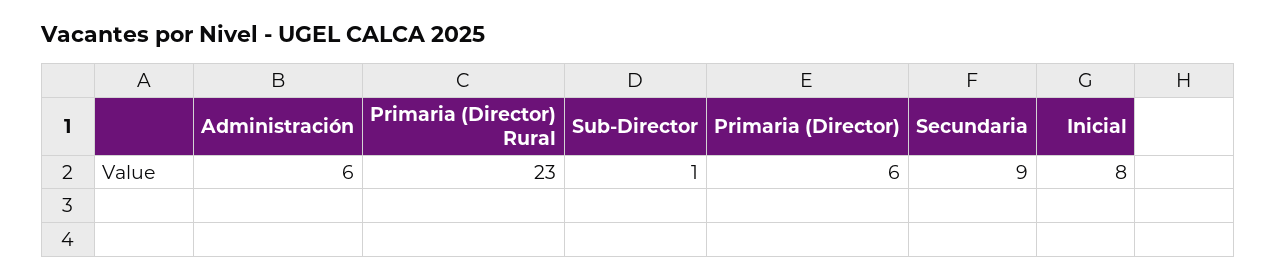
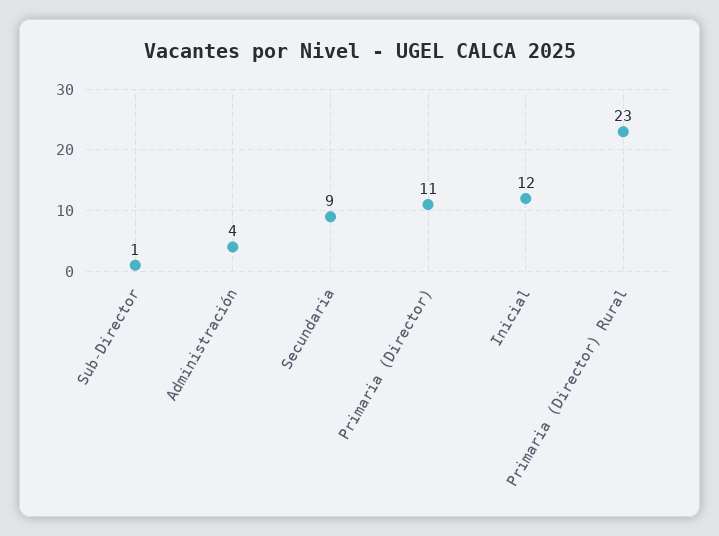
Administración: 6 -> 4
Primaria (Director): 6 -> 11
Inicial: 8 -> 12

